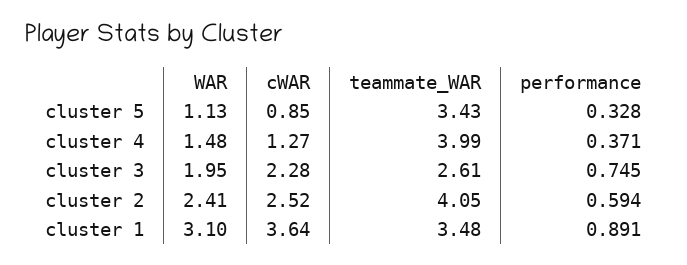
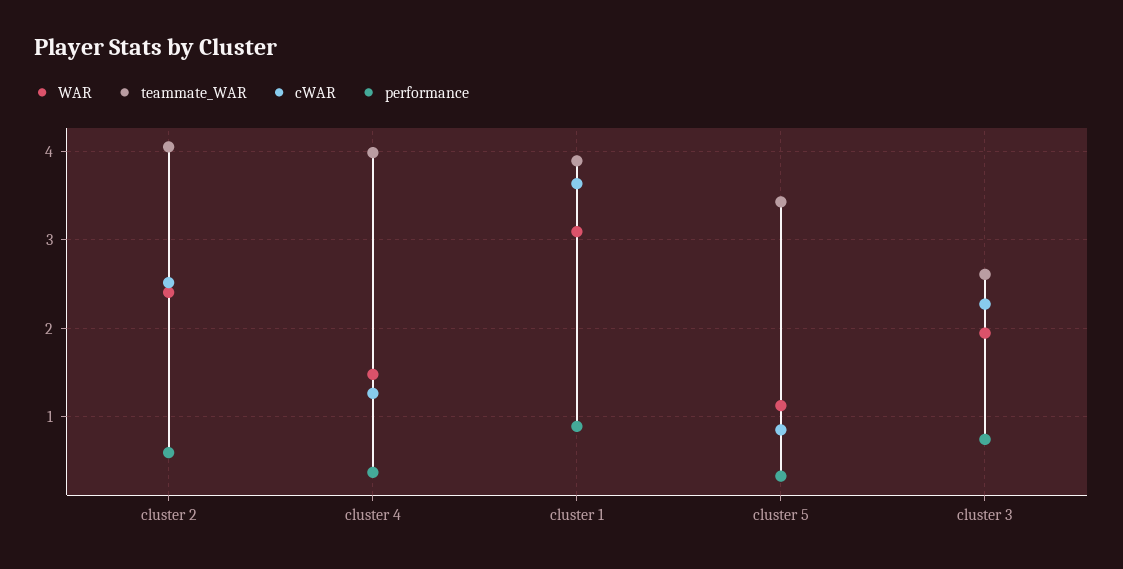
teammate_WAR, cluster 1: 3.48 -> 3.9

